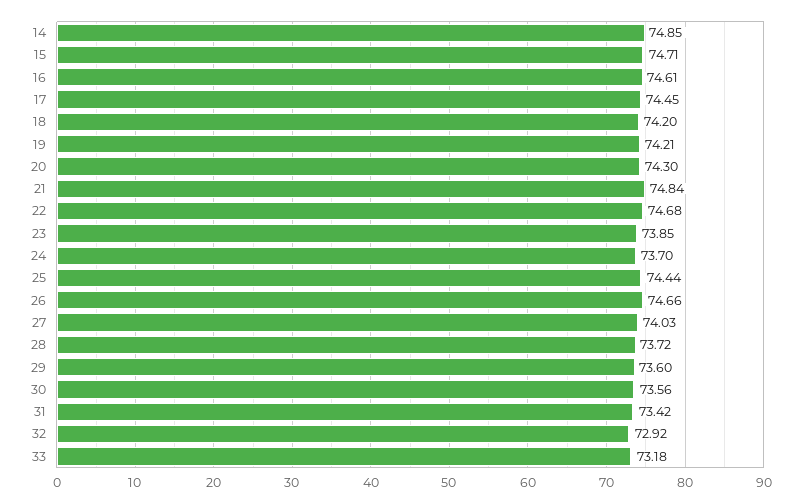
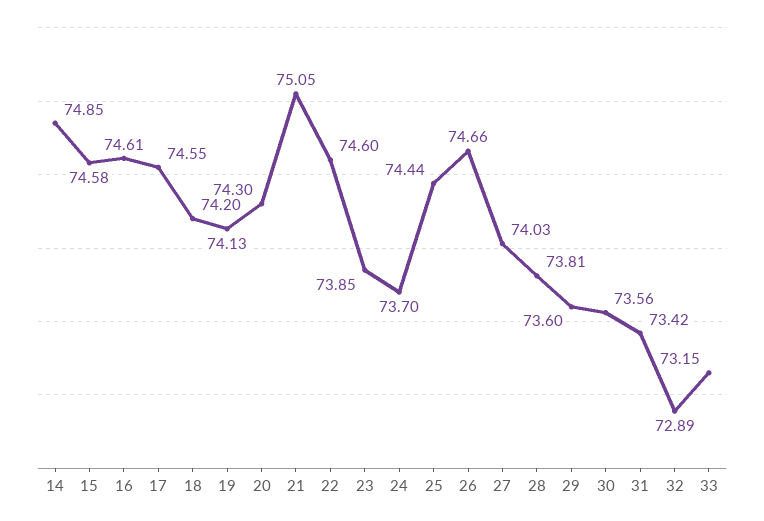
15: 74.71 -> 74.58
17: 74.45 -> 74.55
19: 74.21 -> 74.13
21: 74.84 -> 75.05
22: 74.68 -> 74.6
28: 73.72 -> 73.81
32: 72.92 -> 72.89
33: 73.18 -> 73.15

